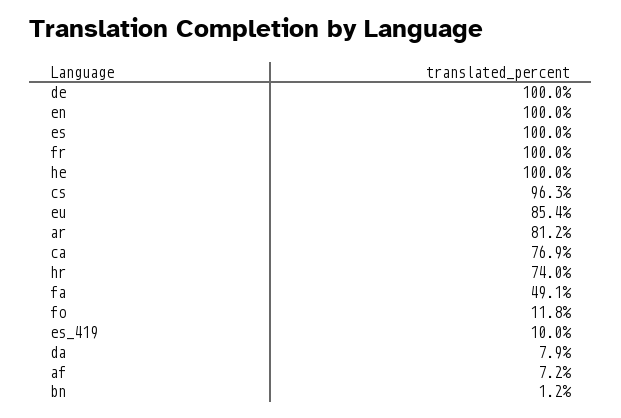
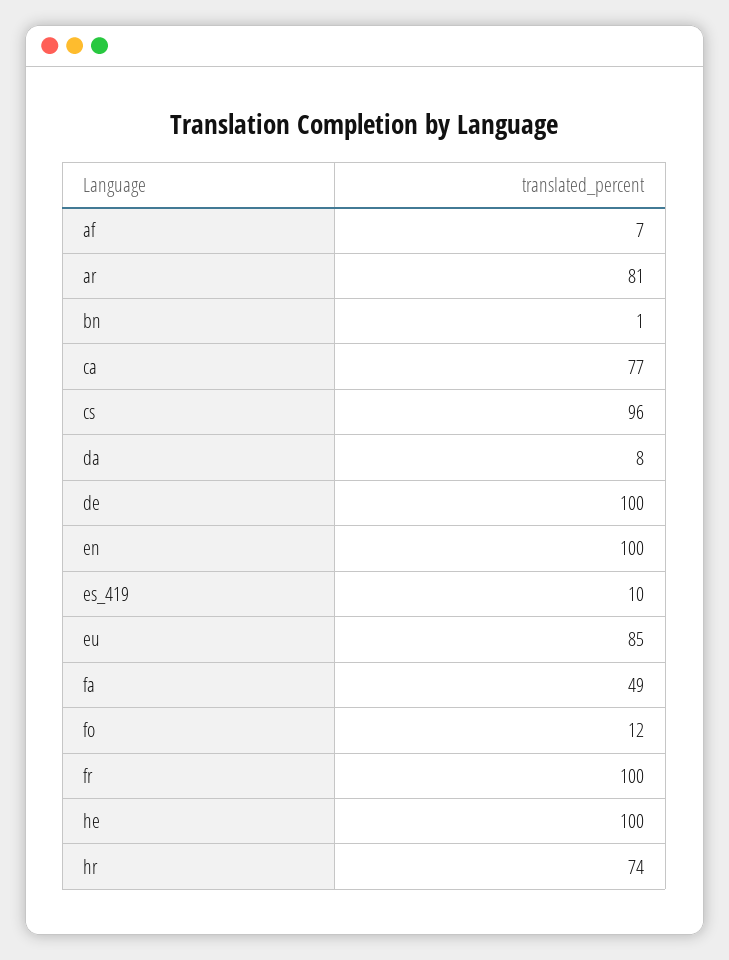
es: 100 -> none

